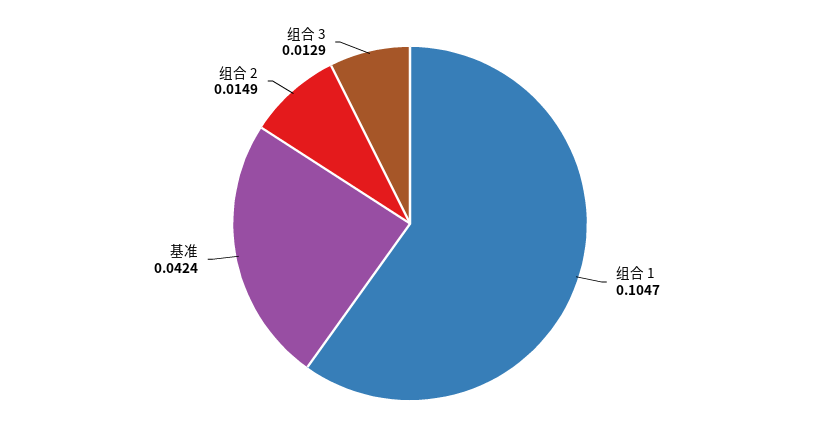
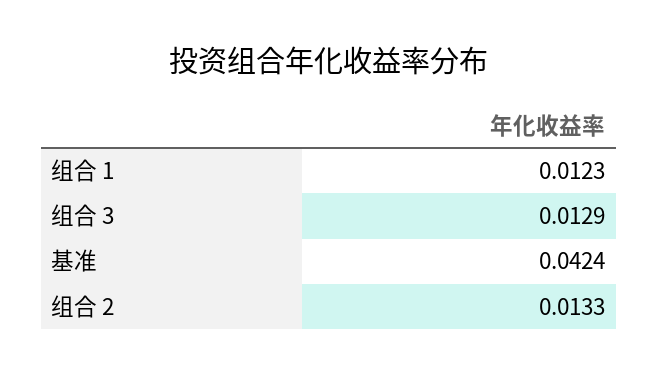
组合 1: 0.1047 -> 0.0123
组合 2: 0.0149 -> 0.0133

